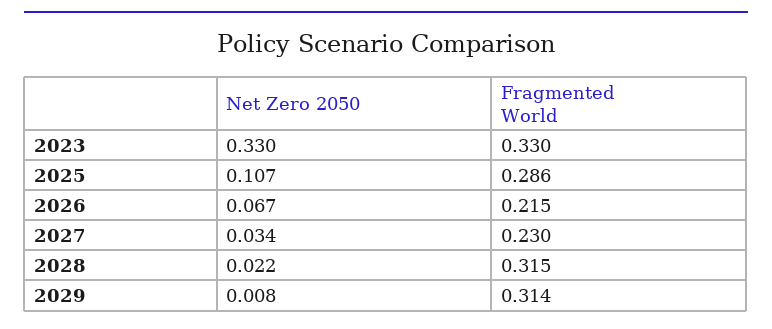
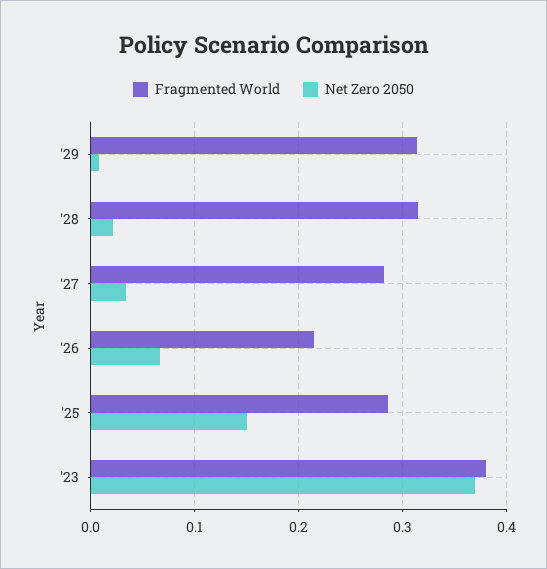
Net Zero 2050, 2023: 0.33 -> 0.37
Fragmented World, 2023: 0.33 -> 0.38
Net Zero 2050, 2025: 0.107 -> 0.15
Fragmented World, 2027: 0.23 -> 0.28

